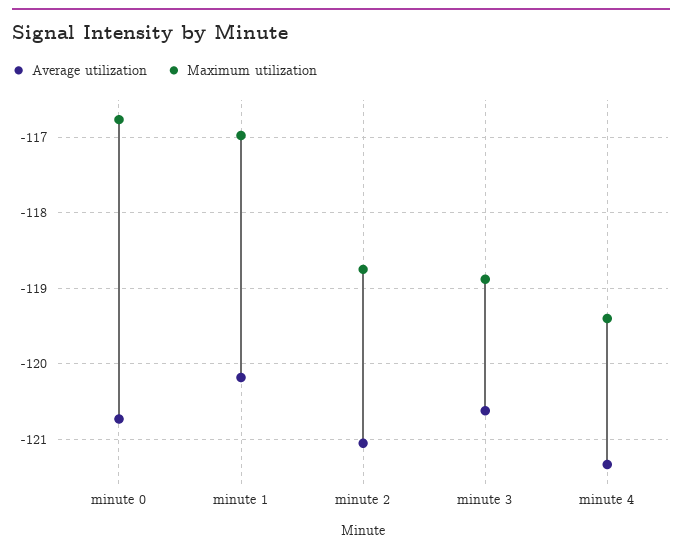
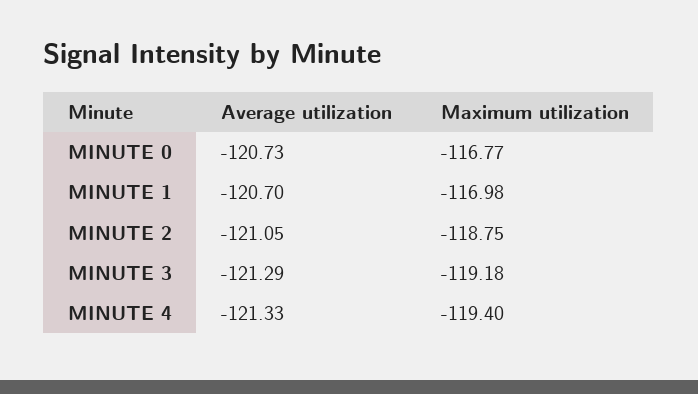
Average utilization, minute 1: -120.2 -> -120.7
Average utilization, minute 3: -120.6 -> -121.29
Maximum utilization, minute 3: -118.9 -> -119.18

